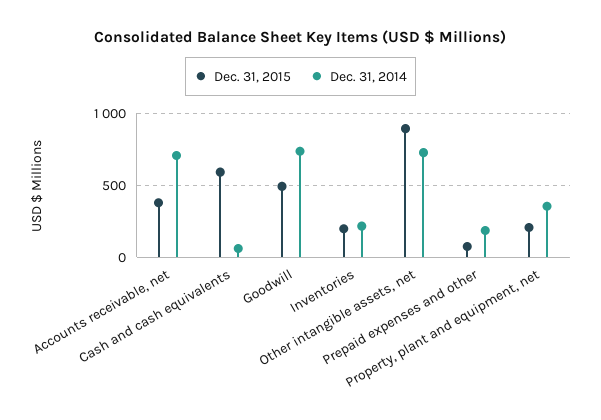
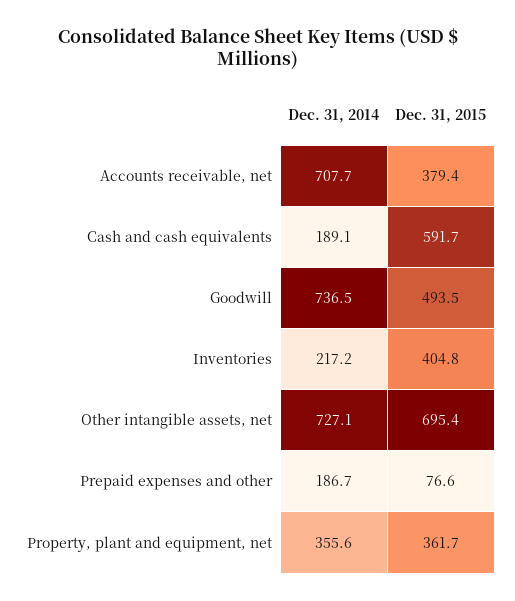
Dec. 31, 2014, Cash and cash equivalents: 50 -> 189.1
Dec. 31, 2015, Inventories: 200 -> 404.8
Dec. 31, 2015, Other intangible assets, net: 900 -> 695.4
Dec. 31, 2015, Property, plant and equipment, net: 200 -> 361.7

